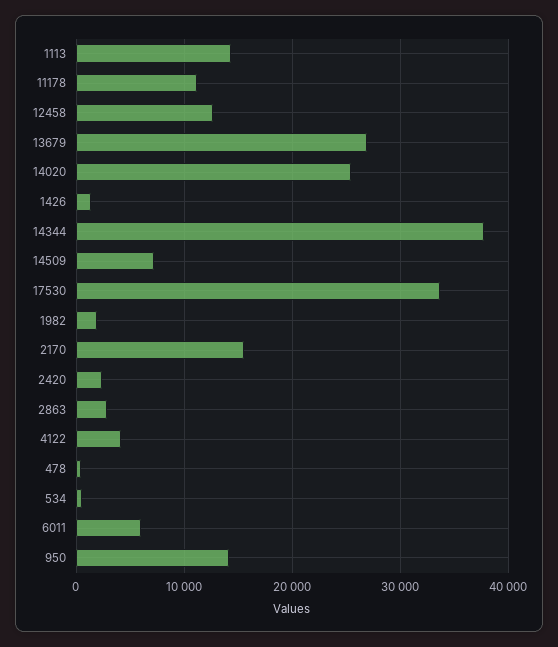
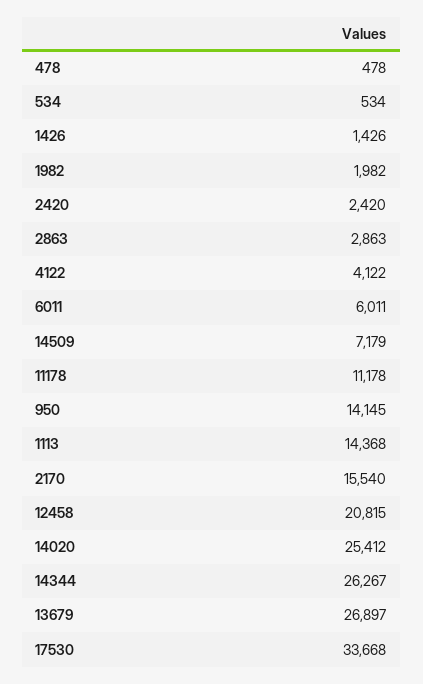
12458: 13000 -> 20815
14344: 38000 -> 26267

